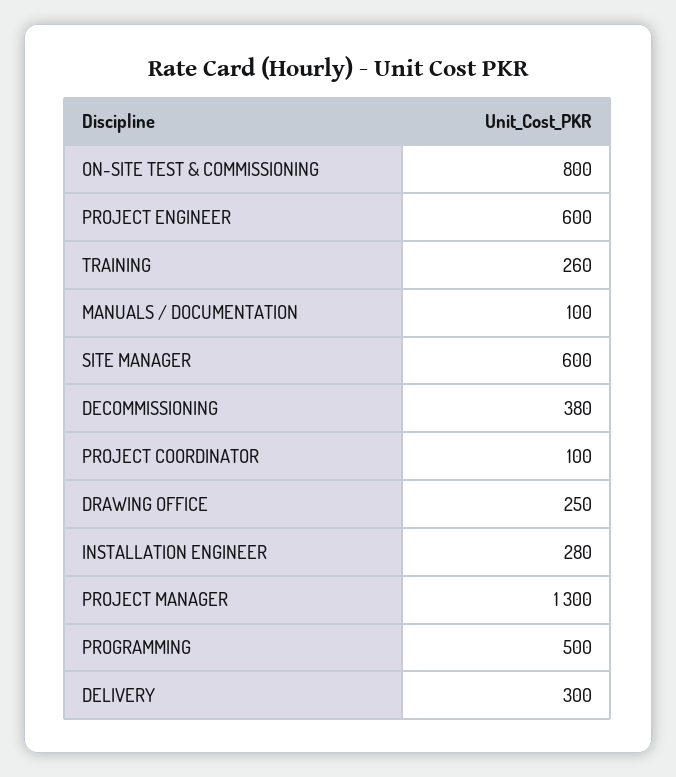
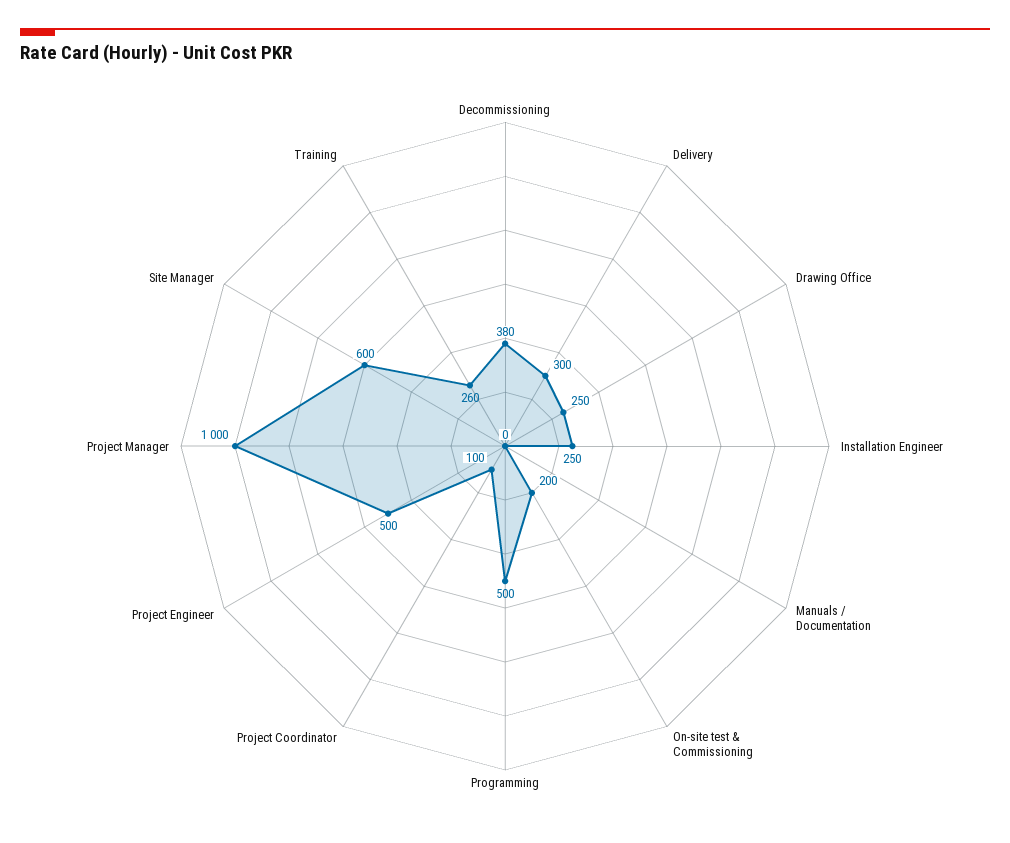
ON-SITE TEST & COMMISSIONING: 800 -> 200
PROJECT ENGINEER: 600 -> 500
MANUALS / DOCUMENTATION: 100 -> 0
INSTALLATION ENGINEER: 280 -> 250
PROJECT MANAGER: 1300 -> 1000

